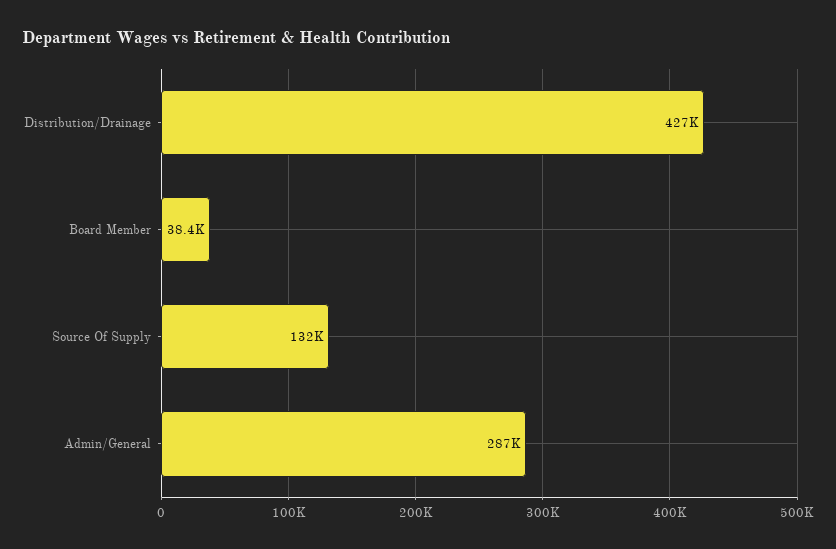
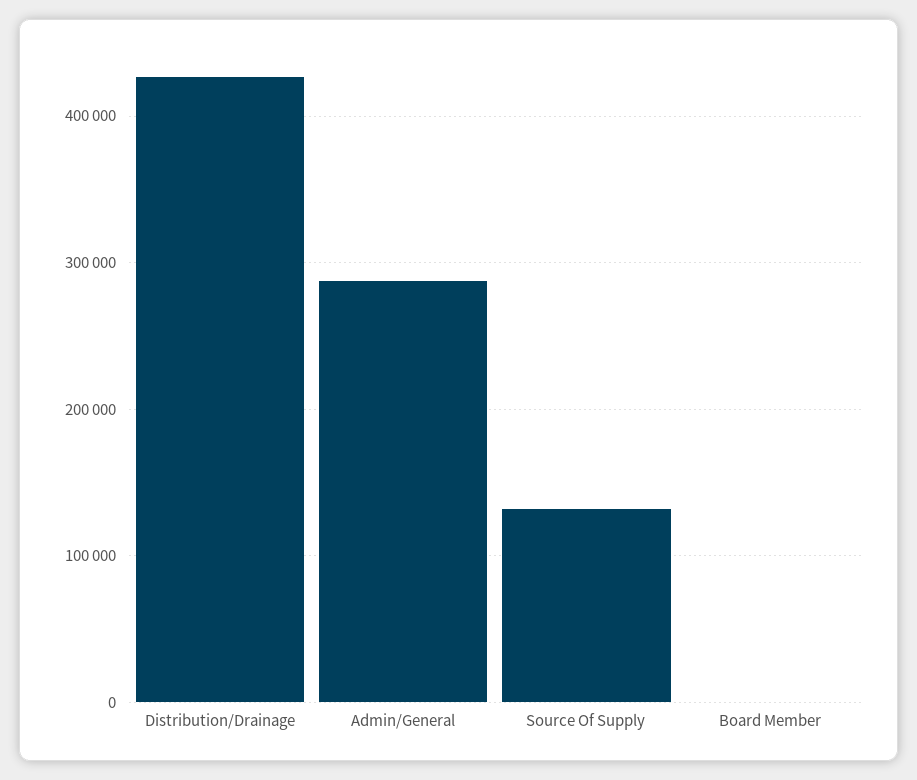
Board Member: 38400 -> 0

